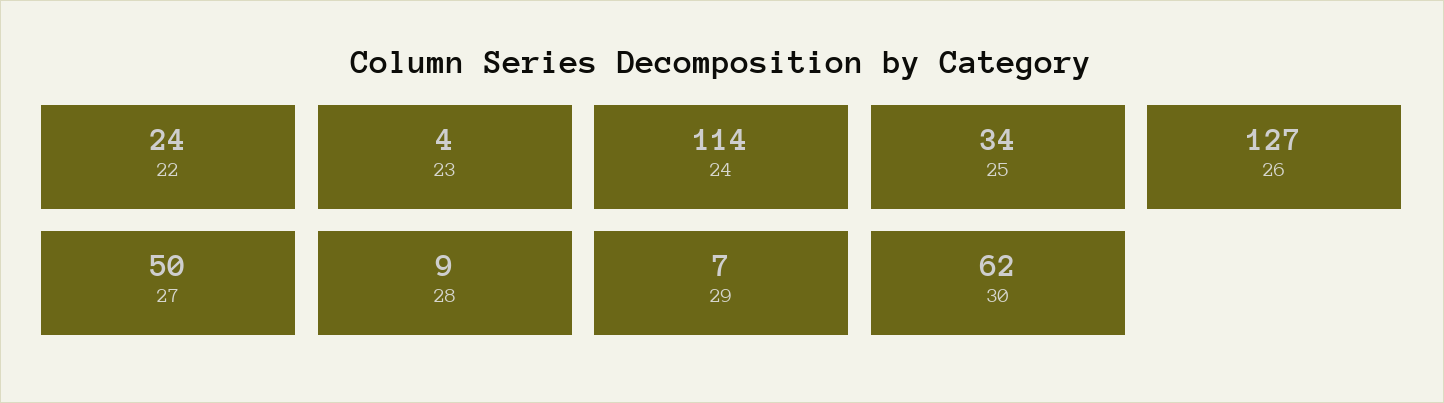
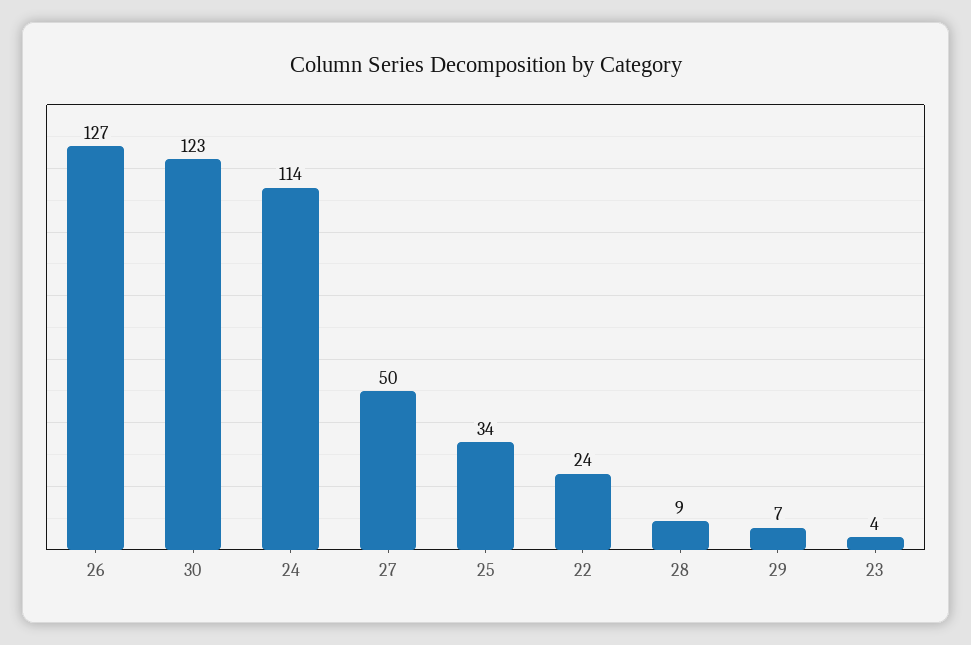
30: 62 -> 123

